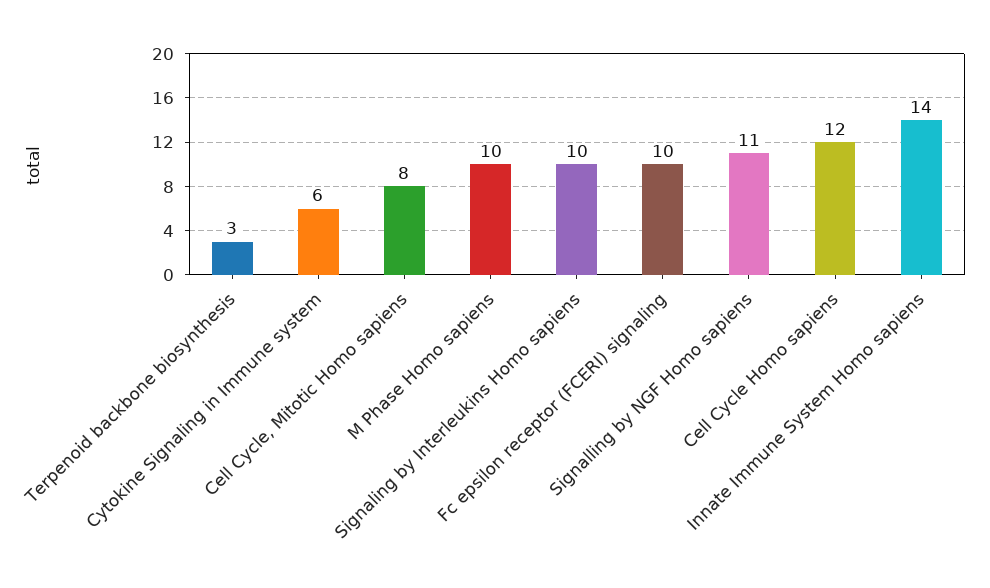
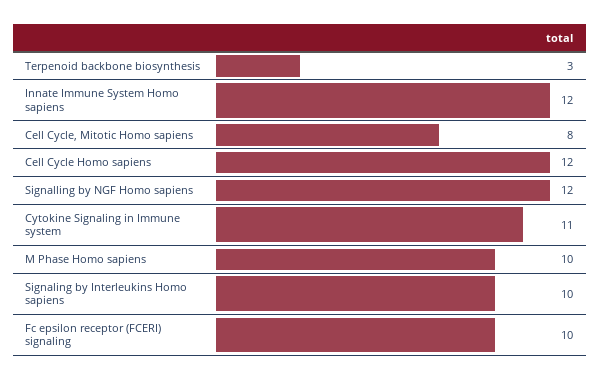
Cytokine Signaling in Immune system: 6 -> 11
Signalling by NGF Homo sapiens: 11 -> 12
Innate Immune System Homo sapiens: 14 -> 12

